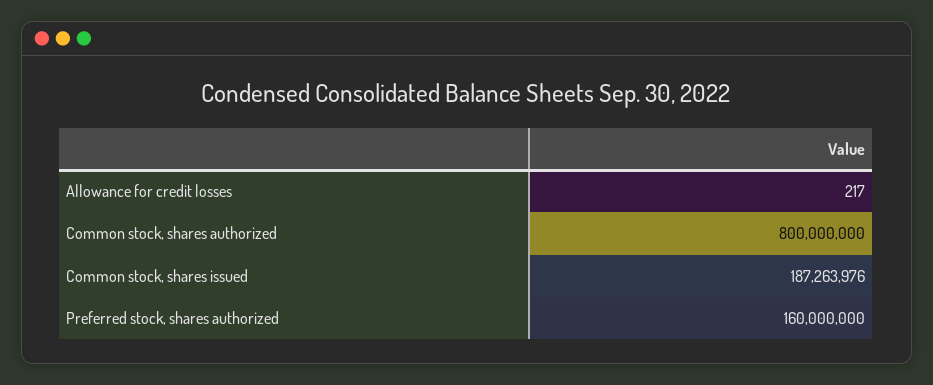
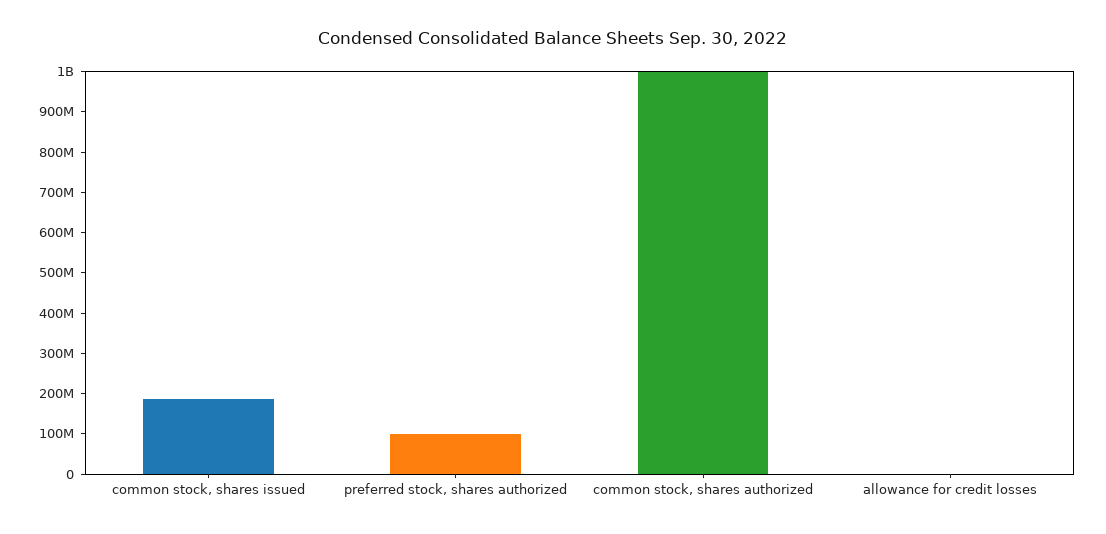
Common stock, shares authorized: 800000000 -> 1000000000
Preferred stock, shares authorized: 160000000 -> 100000000

